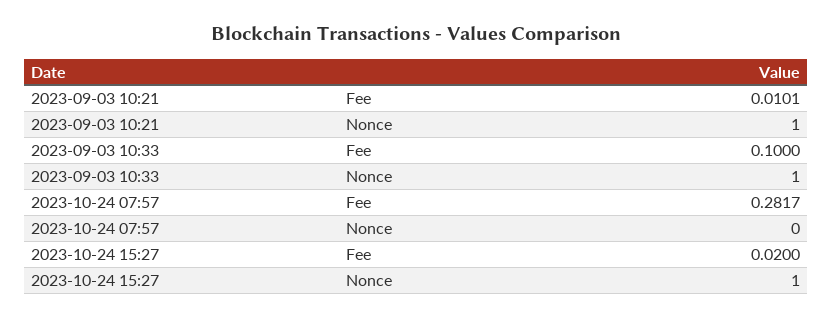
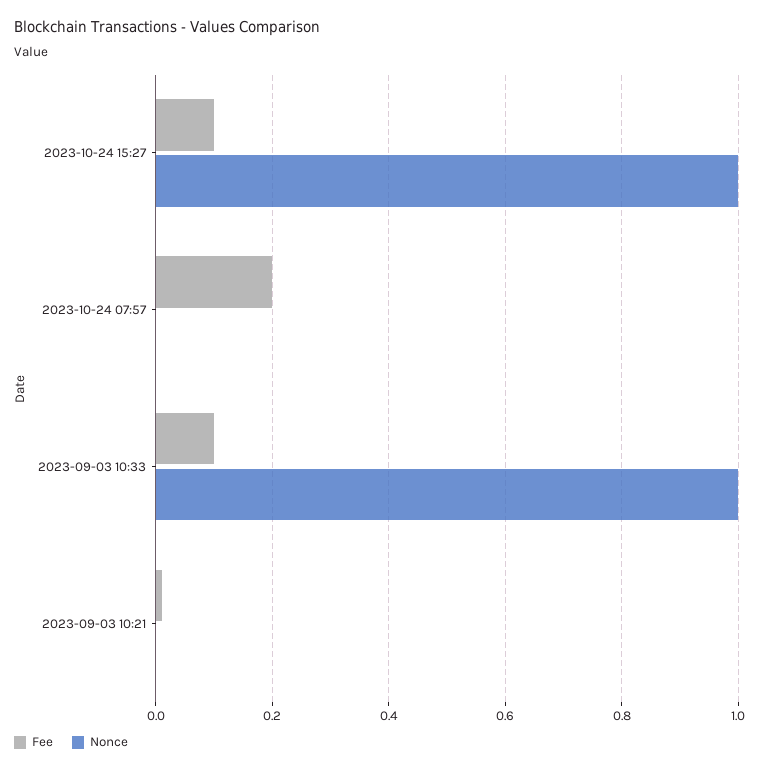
Nonce, 2023-09-03 10:21: 1 -> 0
Fee, 2023-10-24 07:57: 0.2817 -> 0.2
Fee, 2023-10-24 15:27: 0.02 -> 0.1

